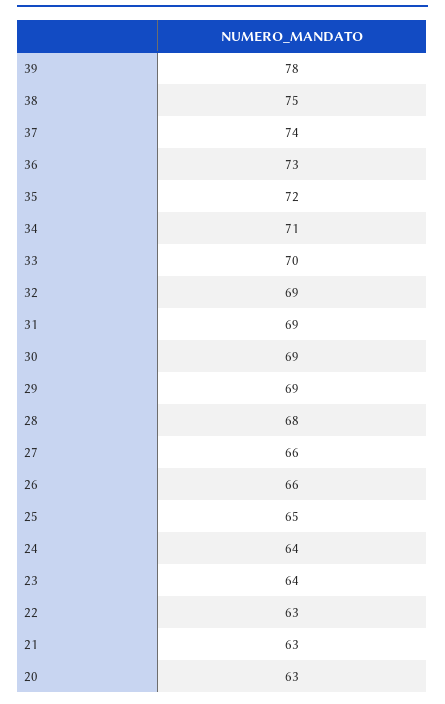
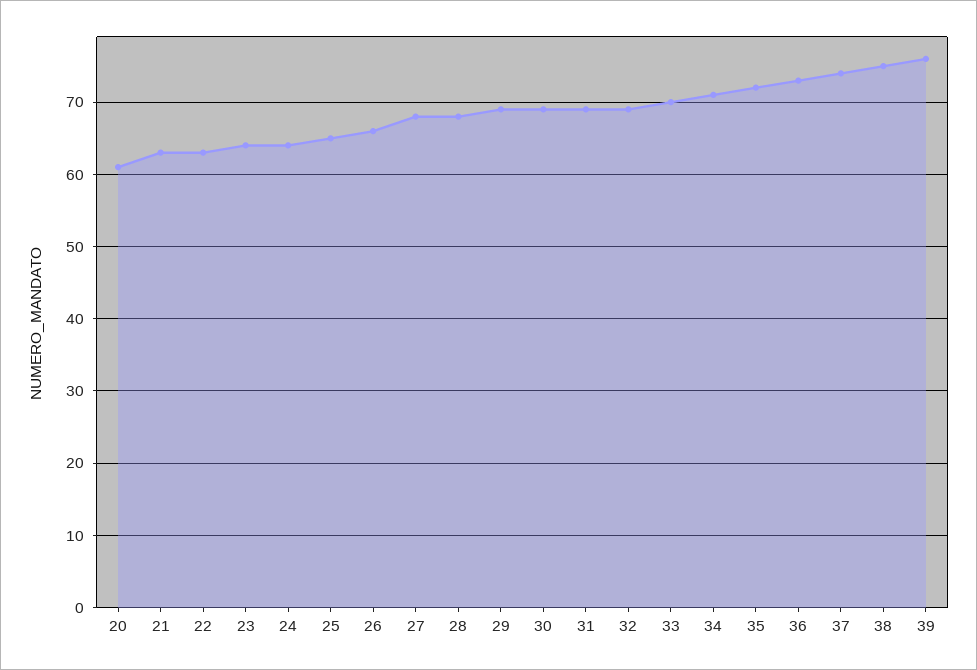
39: 78 -> 76
27: 66 -> 68
20: 63 -> 61

